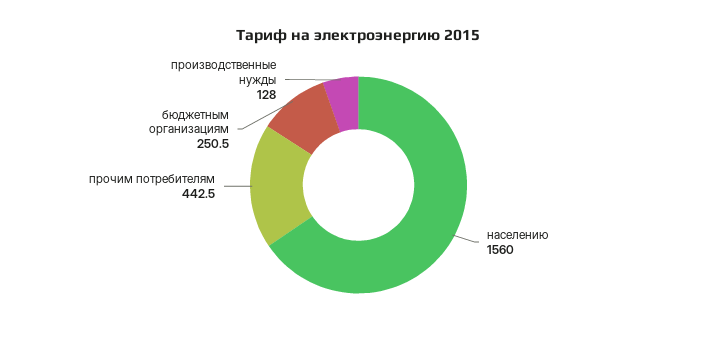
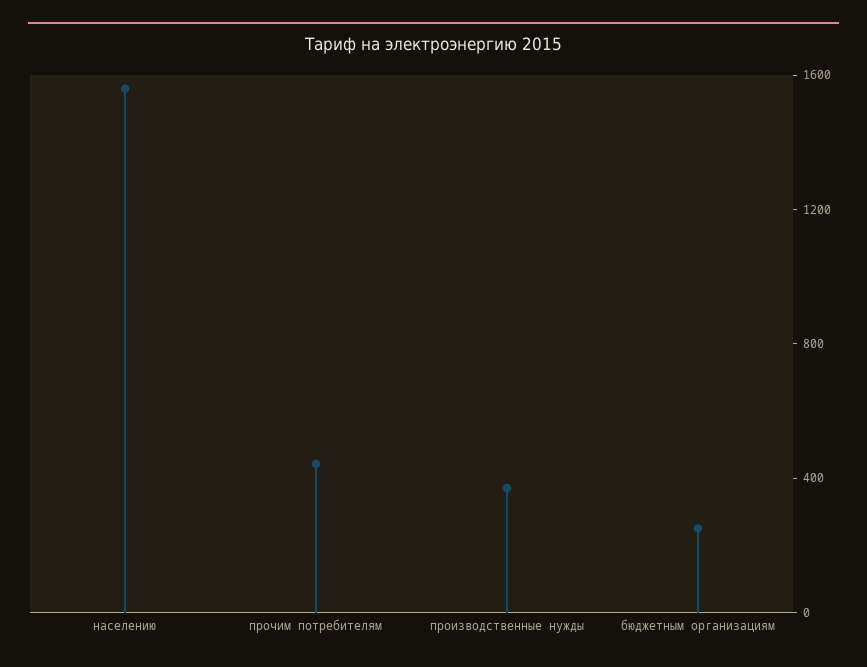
производственные нужды: 128 -> 400

